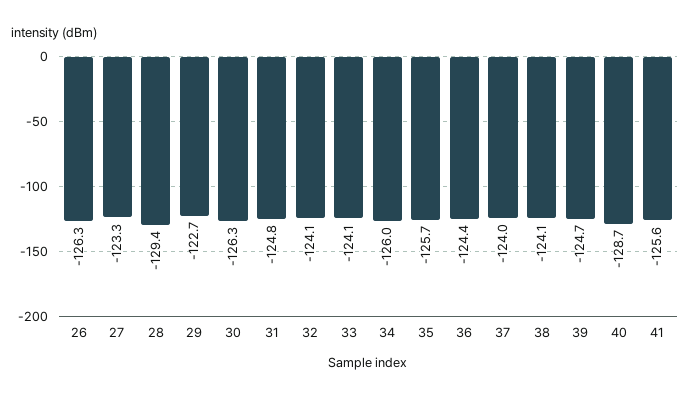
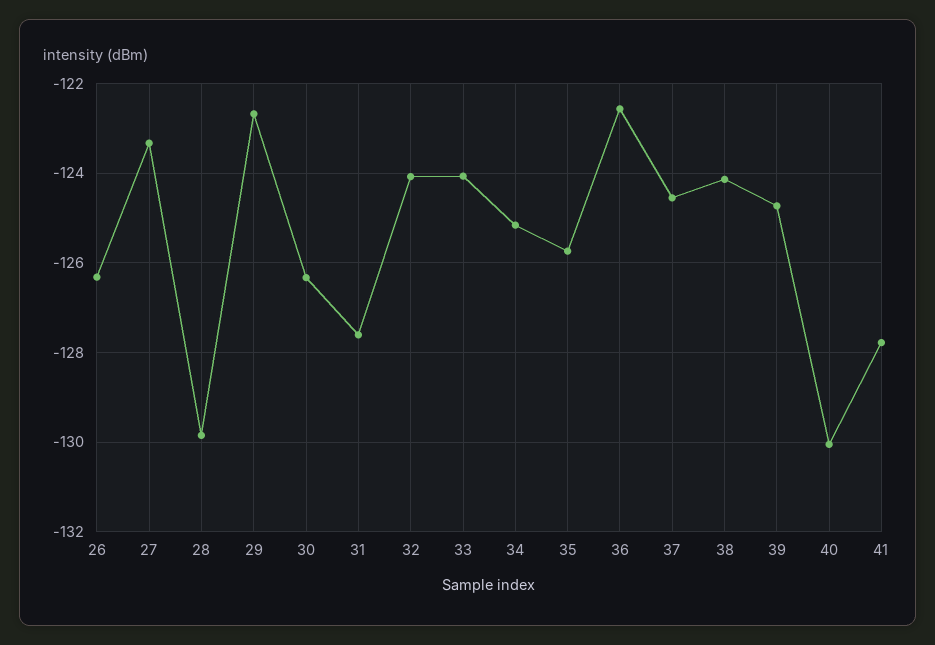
28: -129.4 -> -129.8
31: -124.8 -> -127.6
34: -126 -> -125.2
36: -124.4 -> -122.6
37: -124 -> -124.6
40: -128.7 -> -130
41: -125.6 -> -127.8

